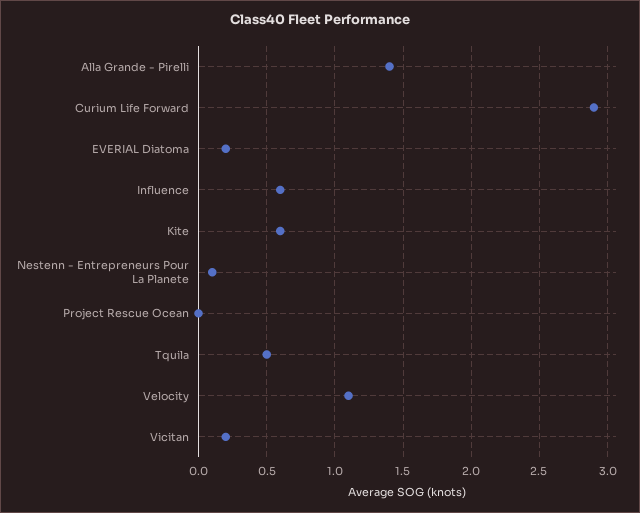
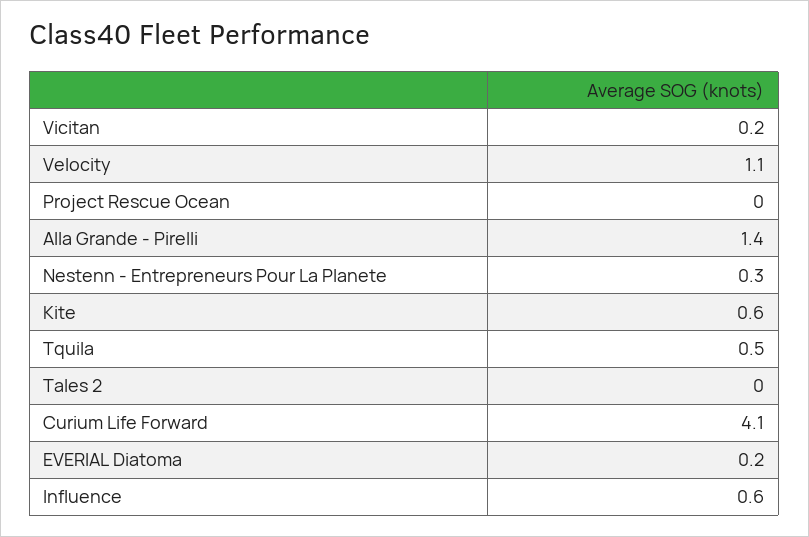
Curium Life Forward: 2.9 -> 4.1
Nestenn - Entrepreneurs Pour La Planete: 0.1 -> 0.3
Tales 2: none -> 0

